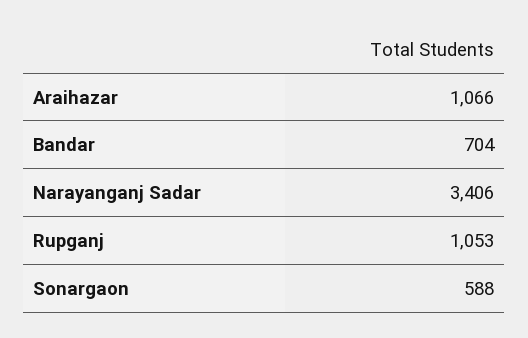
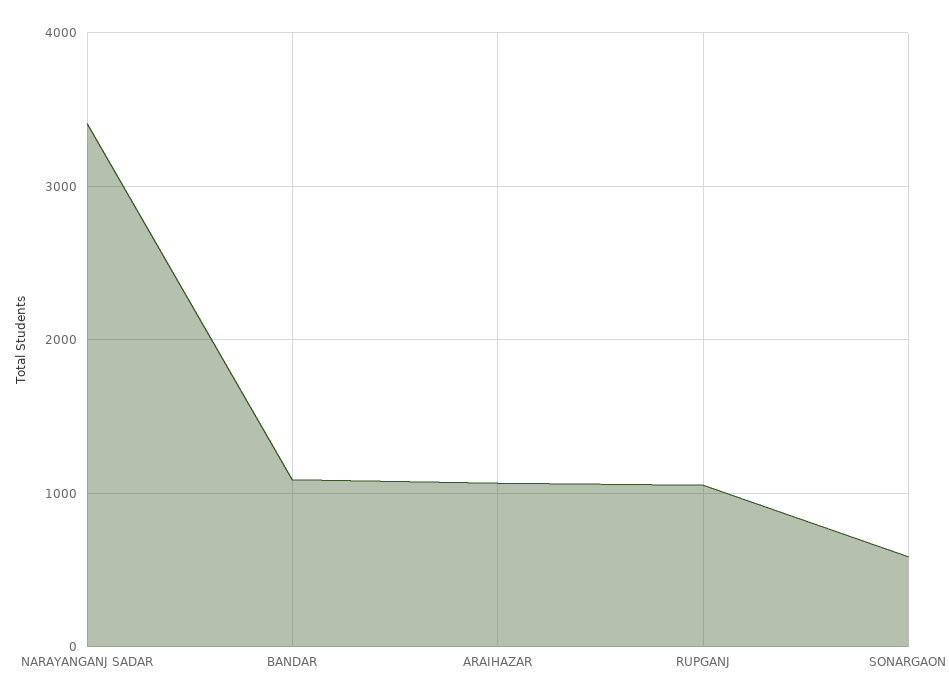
Bandar: 704 -> 1100

